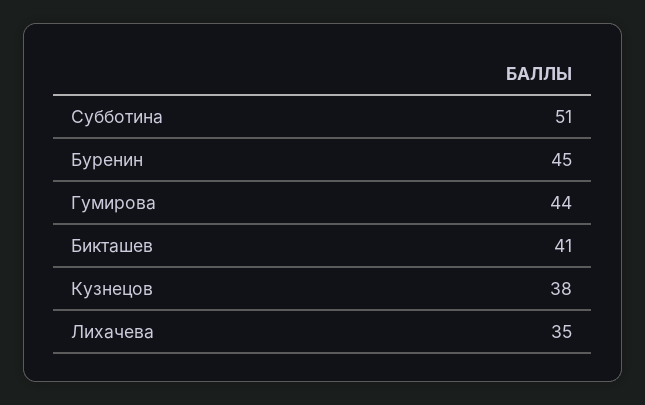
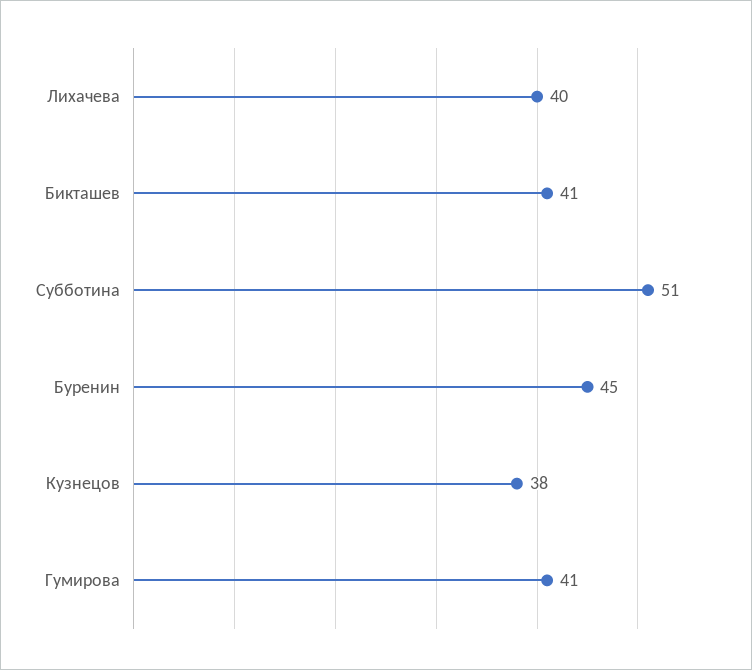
Гумирова: 44 -> 41
Лихачева: 35 -> 40

